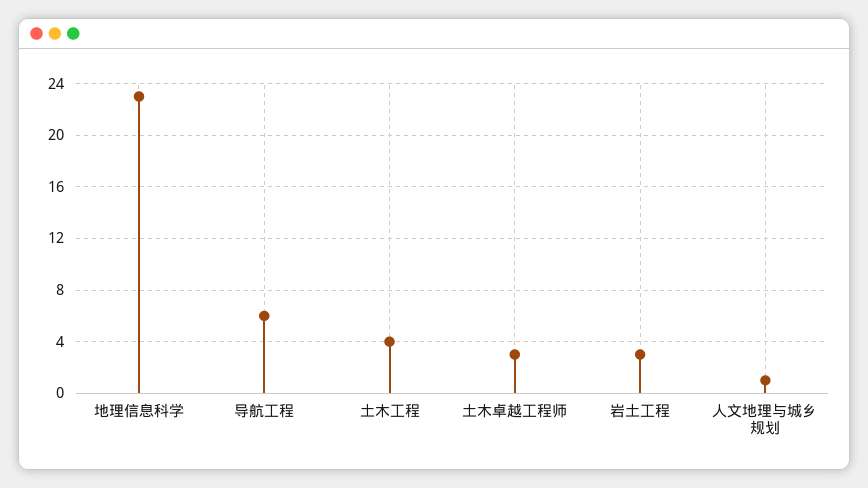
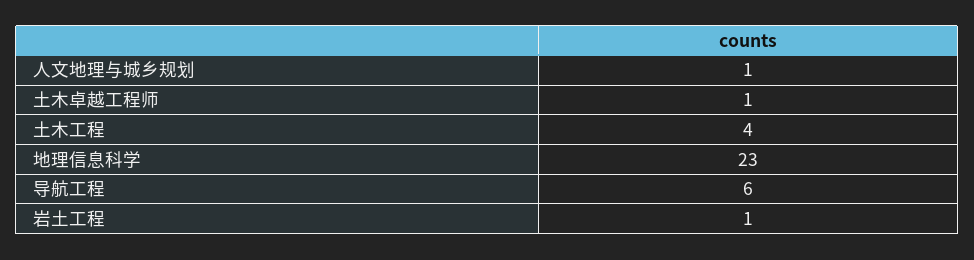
土木卓越工程师: 3 -> 1
岩土工程: 3 -> 1

